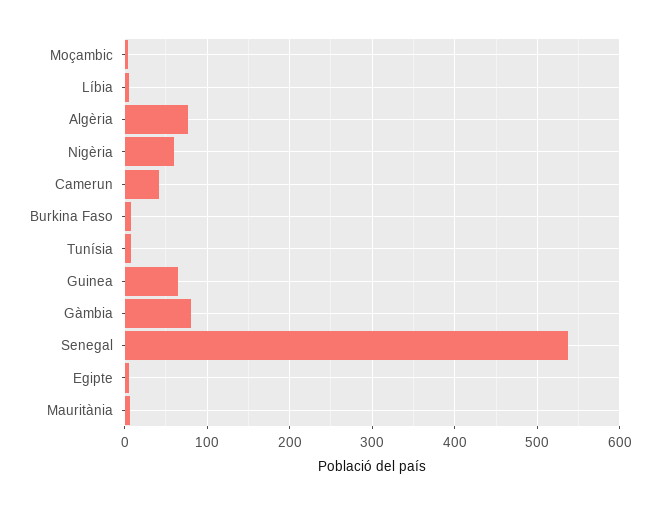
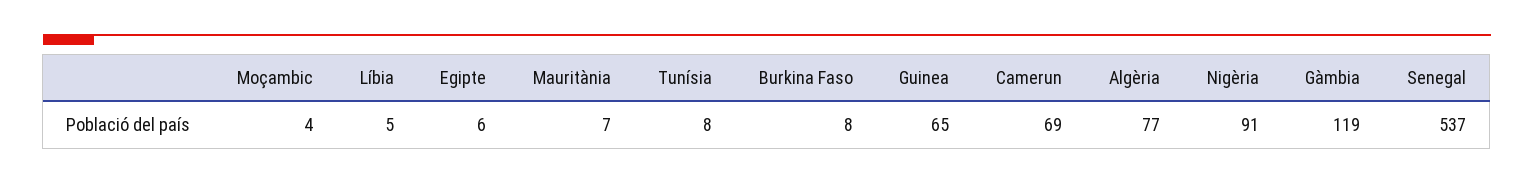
Nigèria: 60 -> 91
Camerun: 40 -> 69
Gàmbia: 80 -> 119

